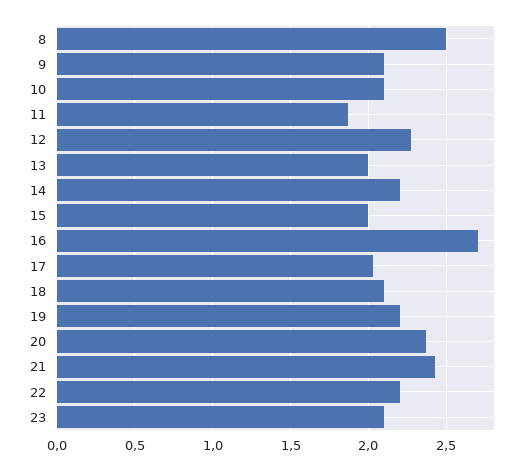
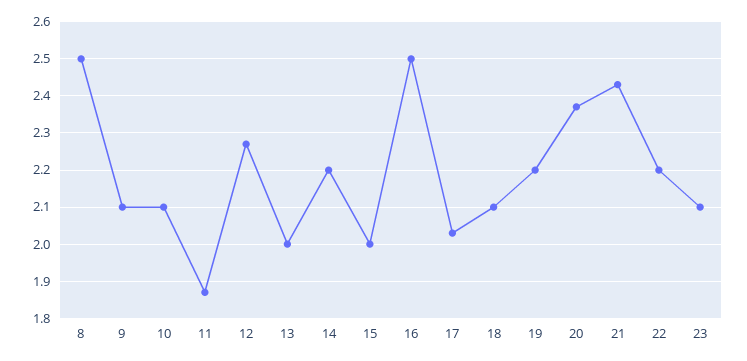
16: 2.7 -> 2.5

